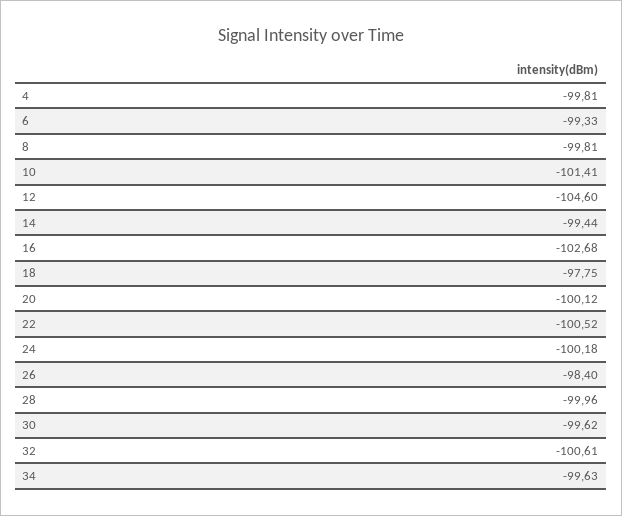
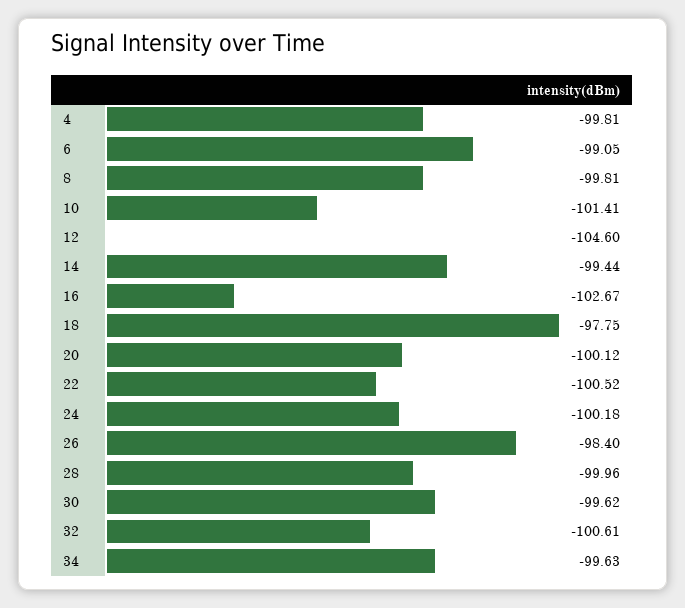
6: -99.33 -> -99.05
16: -102.68 -> -102.67

